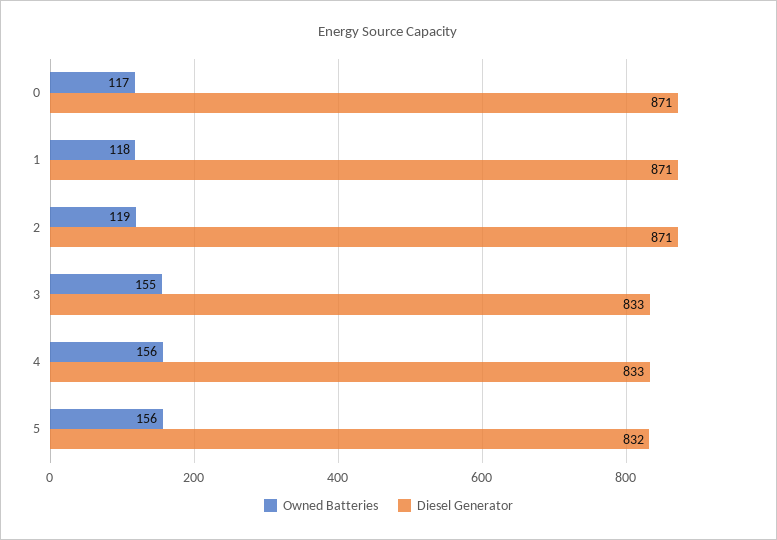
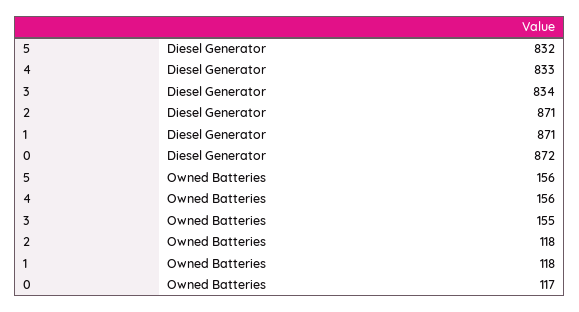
Diesel Generator, 0: 871 -> 872
Owned Batteries, 2: 119 -> 118
Diesel Generator, 3: 833 -> 834

